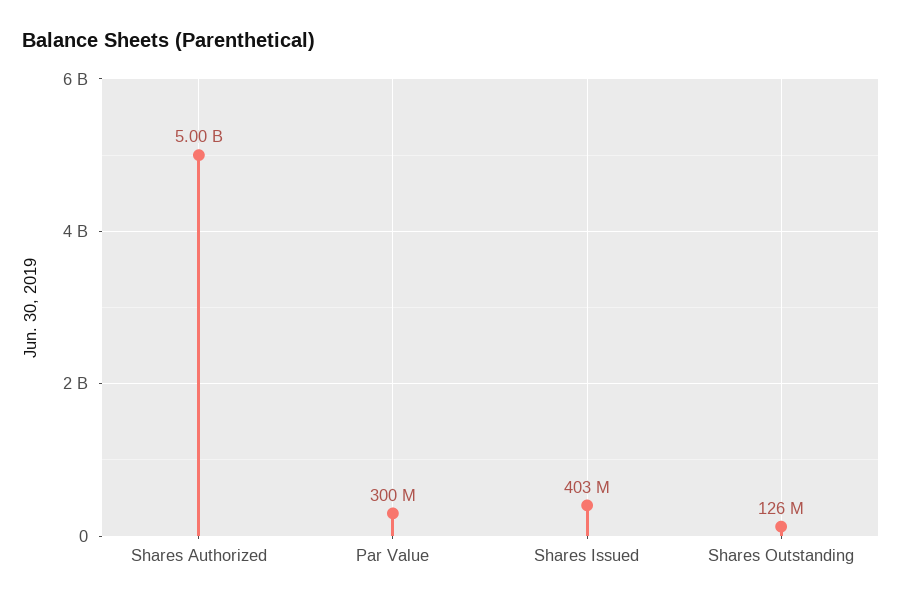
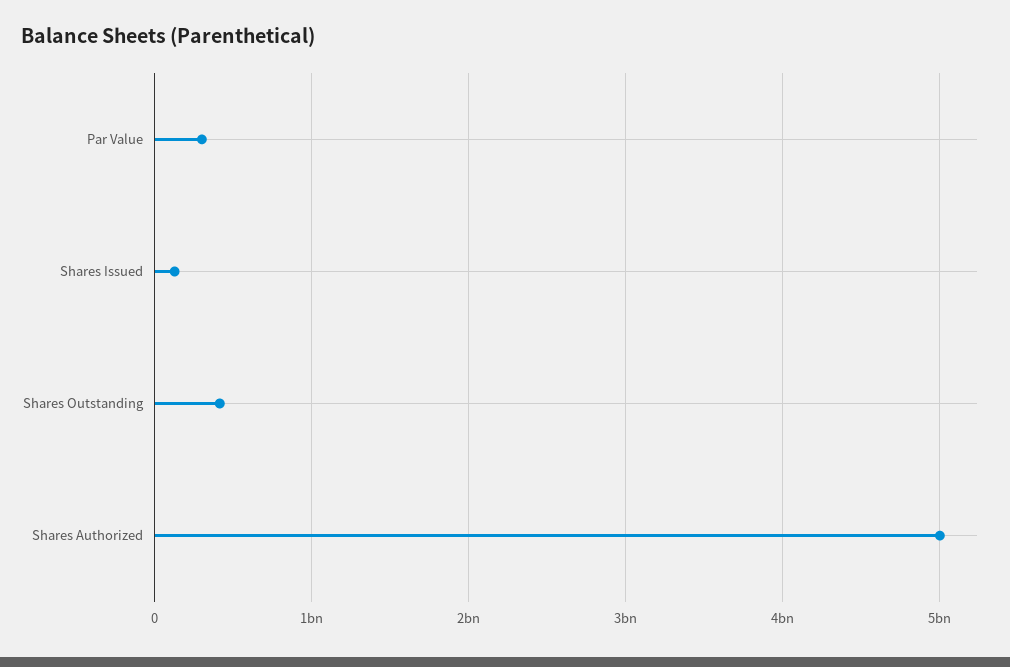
Shares Issued: 403000000 -> 100000000
Shares Outstanding: 126000000 -> 400000000

